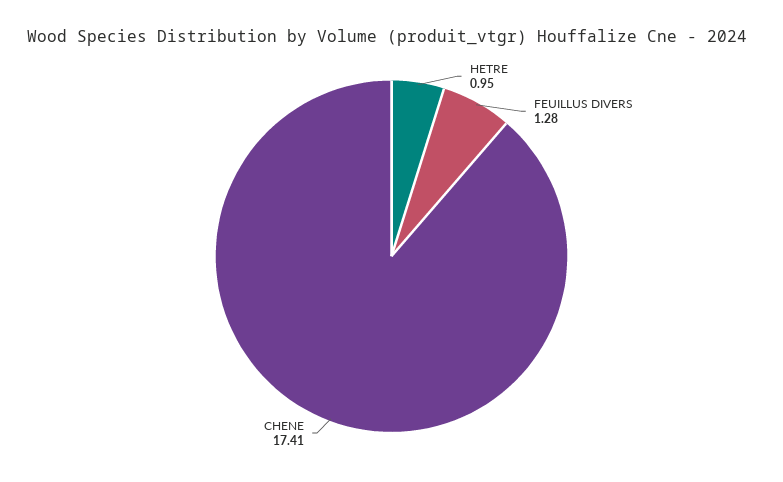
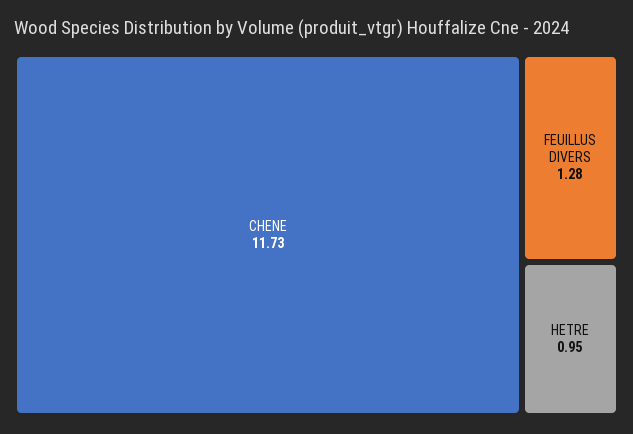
CHENE: 17.41 -> 11.73

